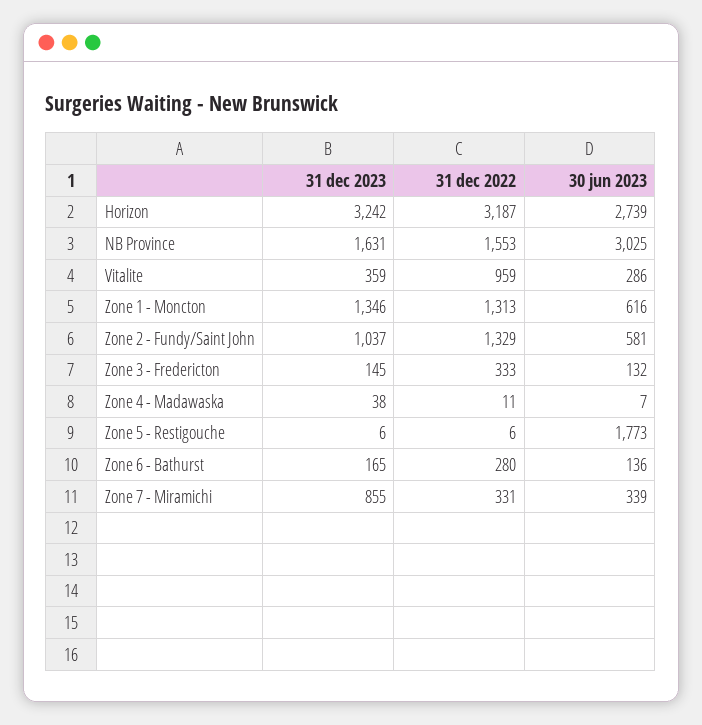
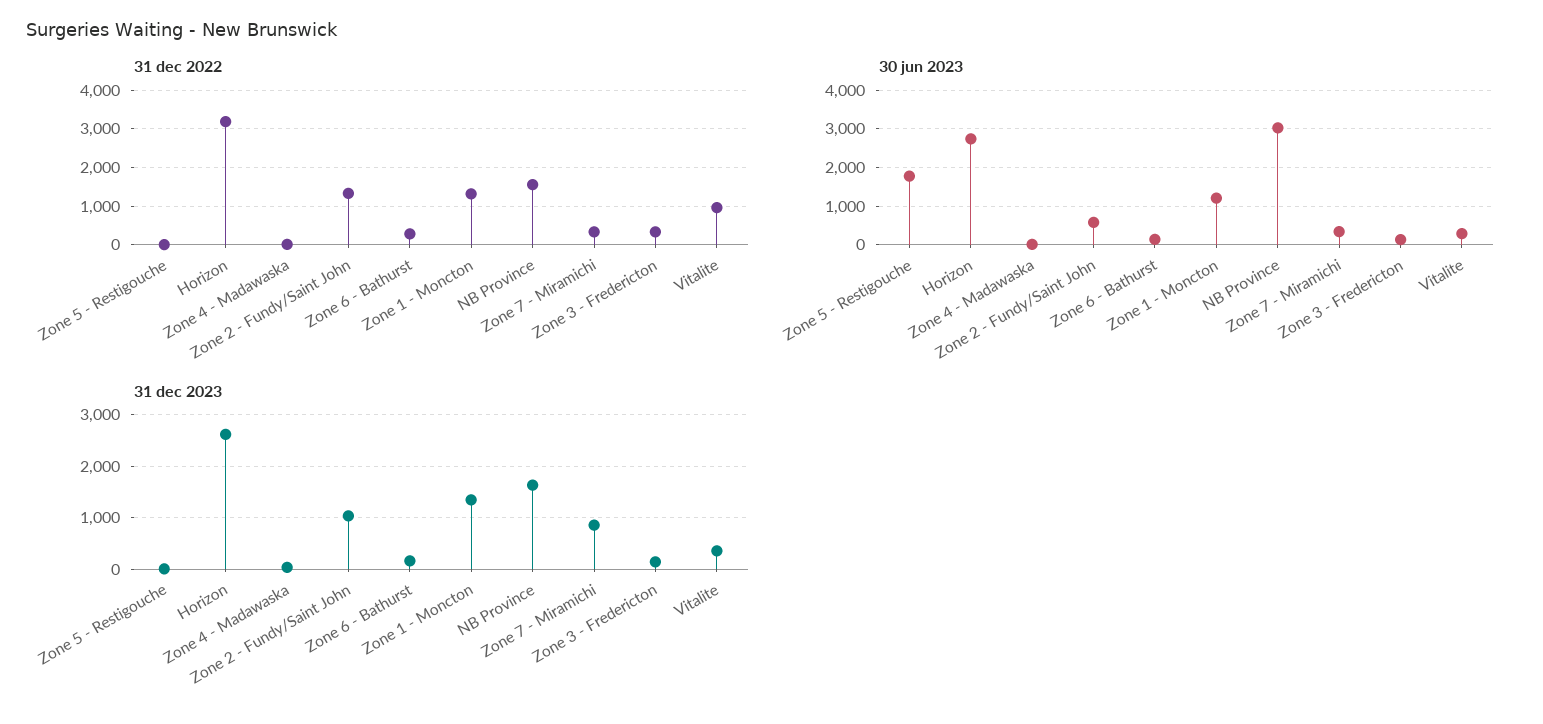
31 dec 2023, Horizon: 3242 -> 2600
30 jun 2023, Zone 1 - Moncton: 616 -> 1200

